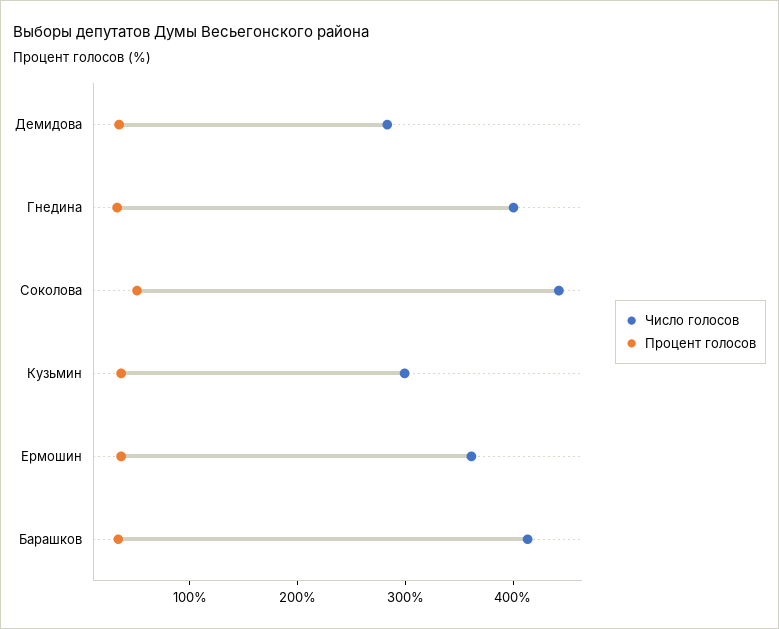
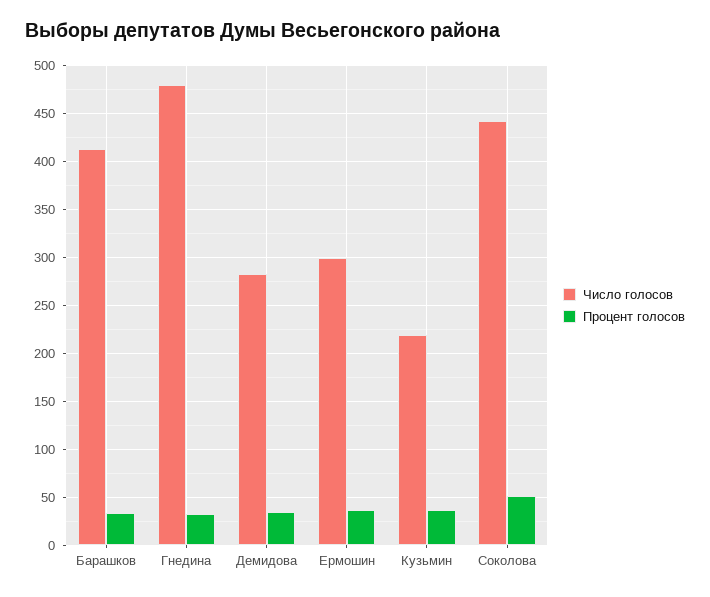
Число голосов, Гнедина: 400 -> 480
Число голосов, Кузьмин: 300 -> 220
Число голосов, Ермошин: 360 -> 300

